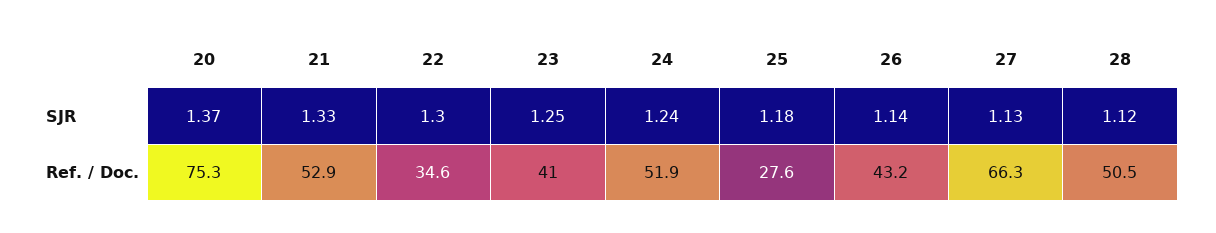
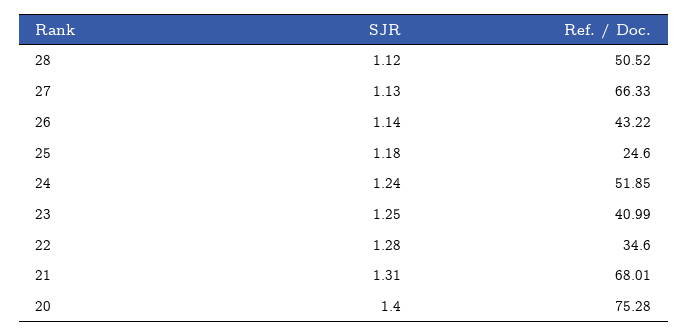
20, SJR: 1.37 -> 1.4
21, SJR: 1.33 -> 1.31
22, SJR: 1.3 -> 1.28
21, Ref. / Doc.: 52.9 -> 68.01
25, Ref. / Doc.: 27.6 -> 24.6

